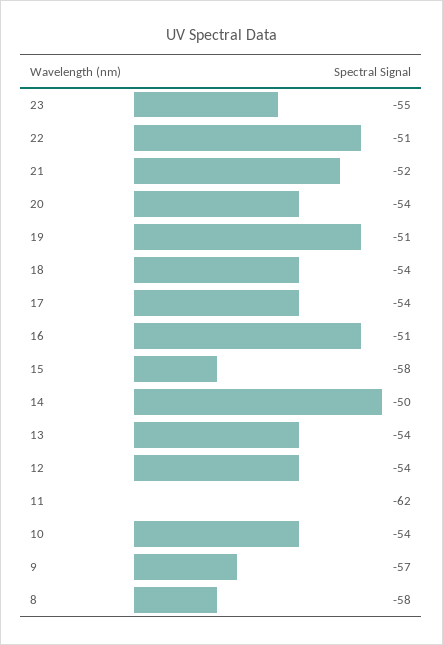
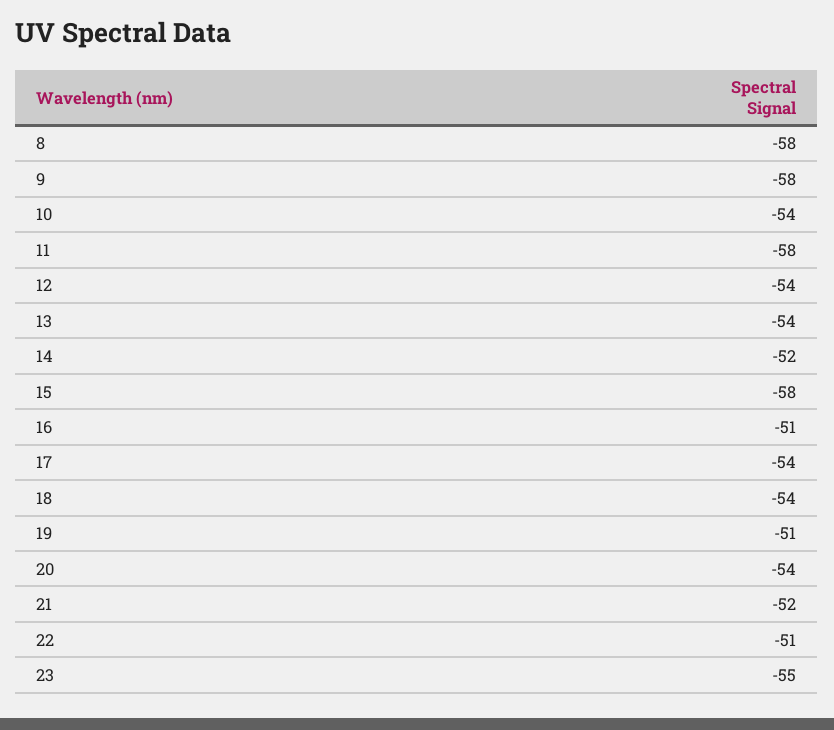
14: -50 -> -52
11: -62 -> -58
9: -57 -> -58

